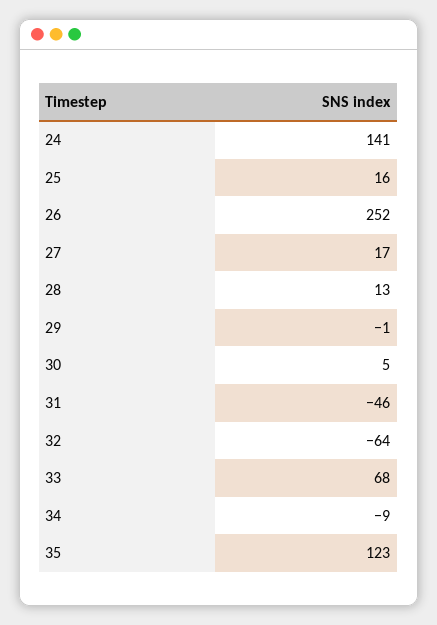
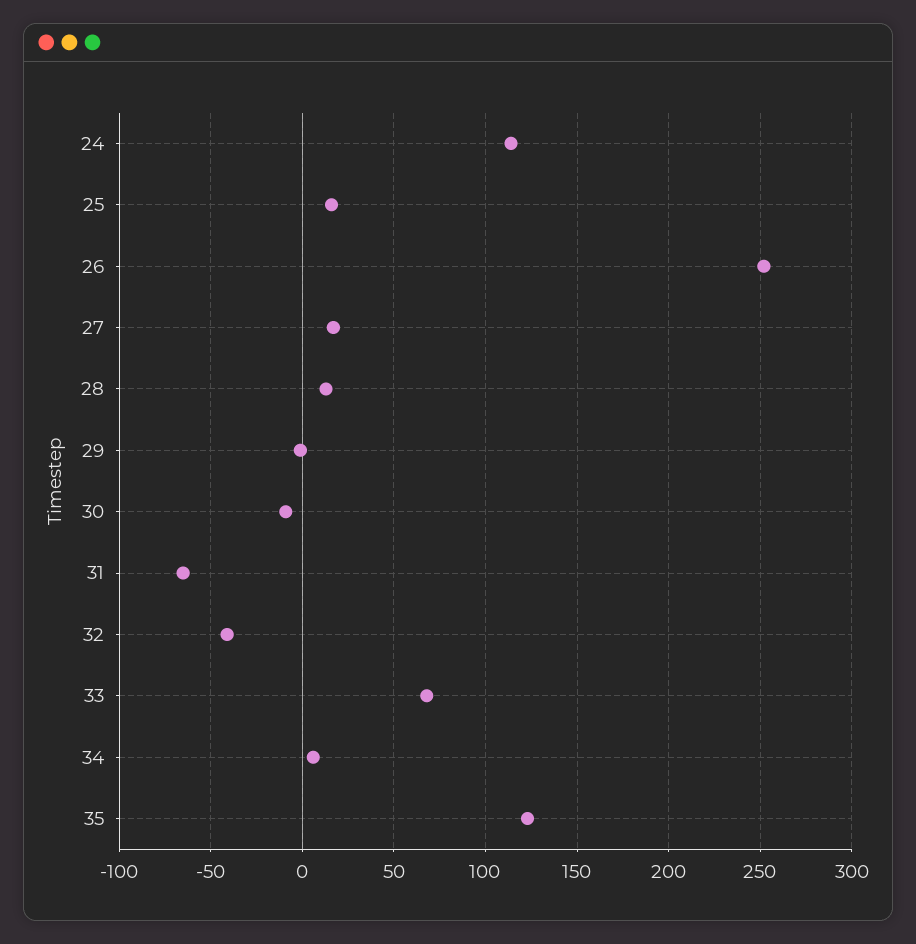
24: 141 -> 115
30: 5 -> -10
31: -46 -> -65
32: -64 -> -40
34: -9 -> 5

